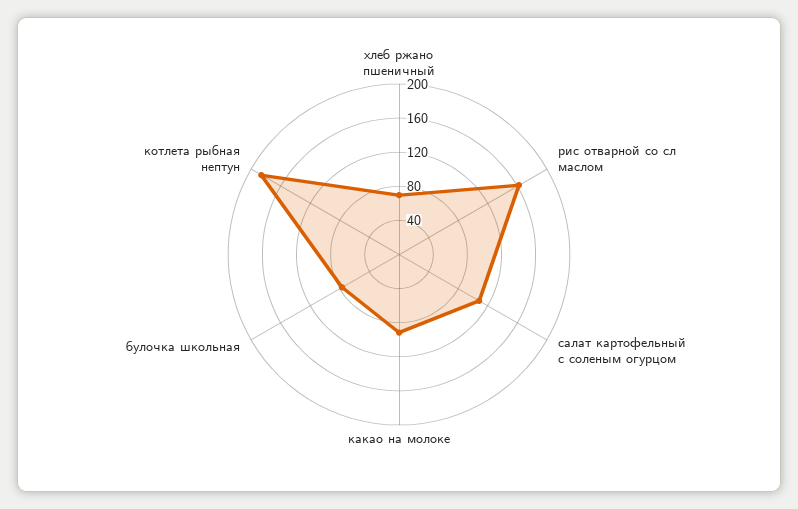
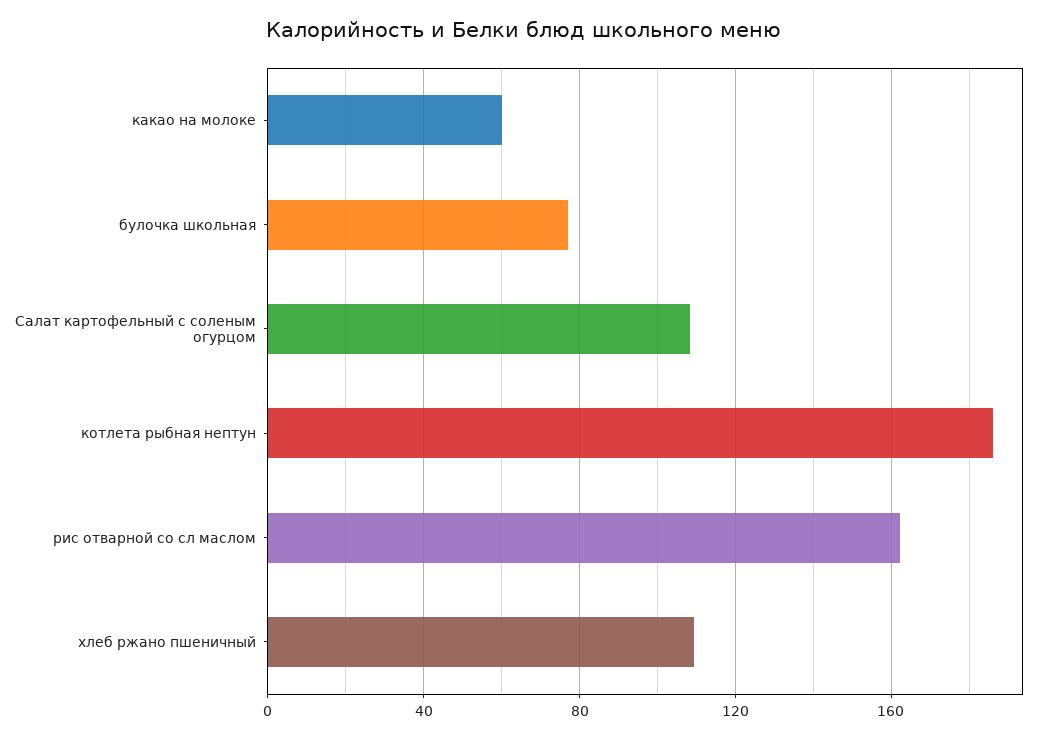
хлеб ржано пшеничный: 70 -> 110
какао на молоке: 90 -> 60

